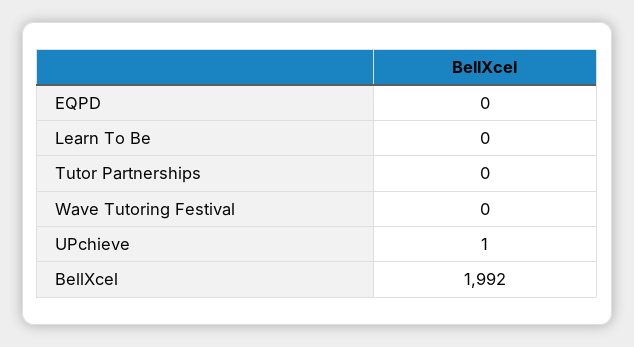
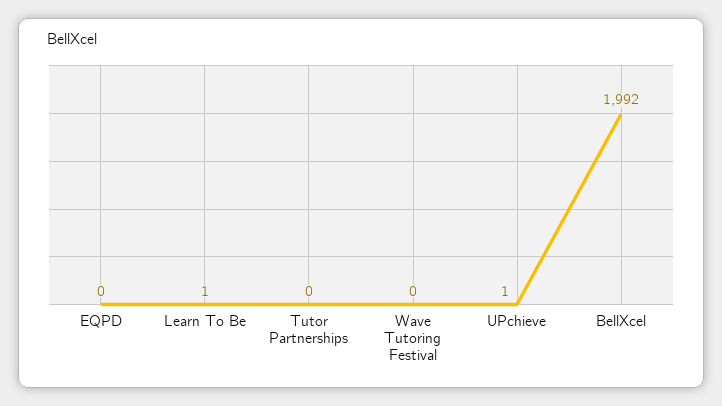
Learn To Be: 0 -> 1

